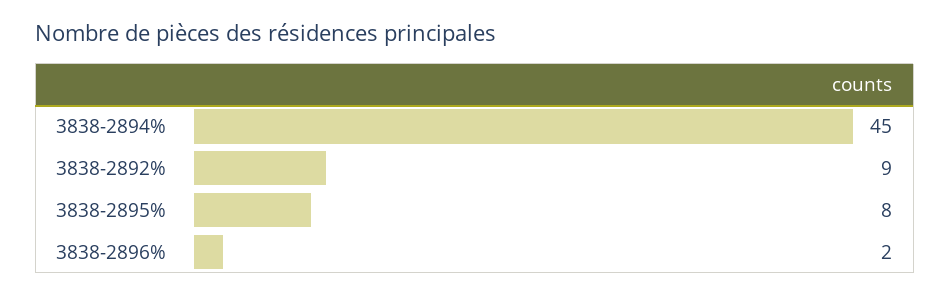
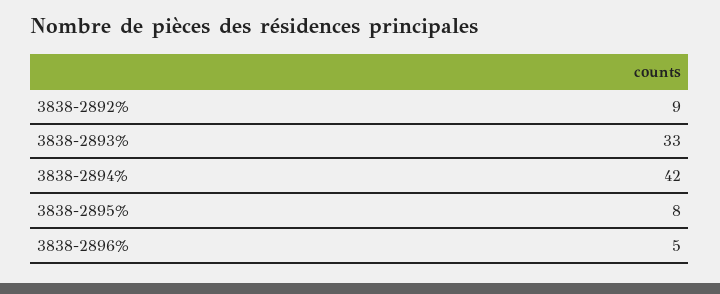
3838-2894%: 45 -> 42
3838-2896%: 2 -> 5
3838-2893%: none -> 33

